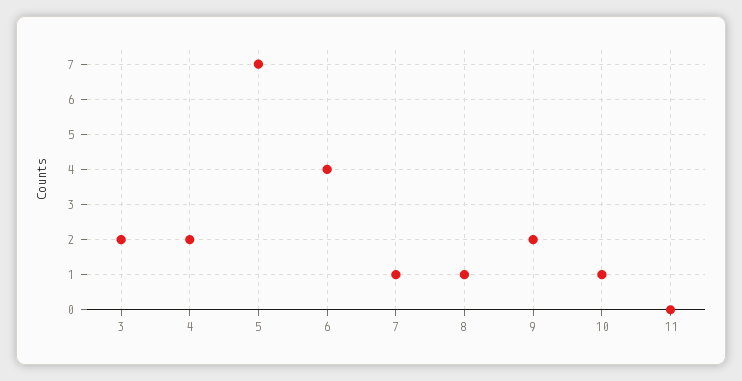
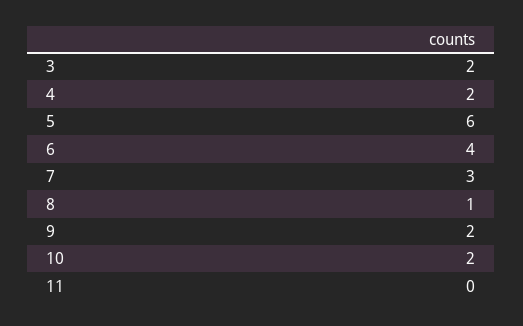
5: 7 -> 6
7: 1 -> 3
10: 1 -> 2

